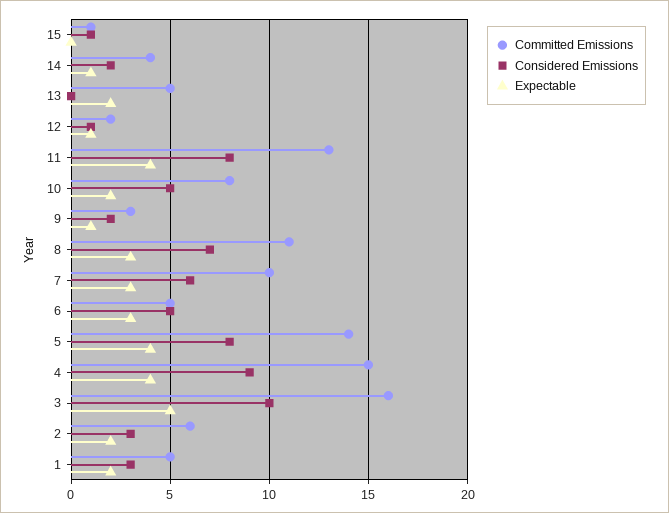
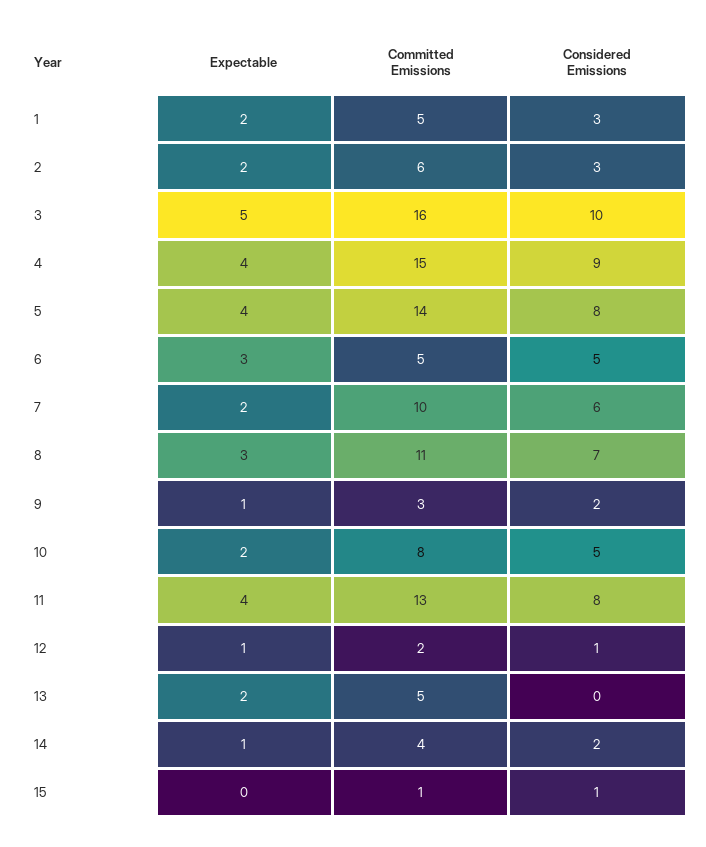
Expectable, 7: 3 -> 2

